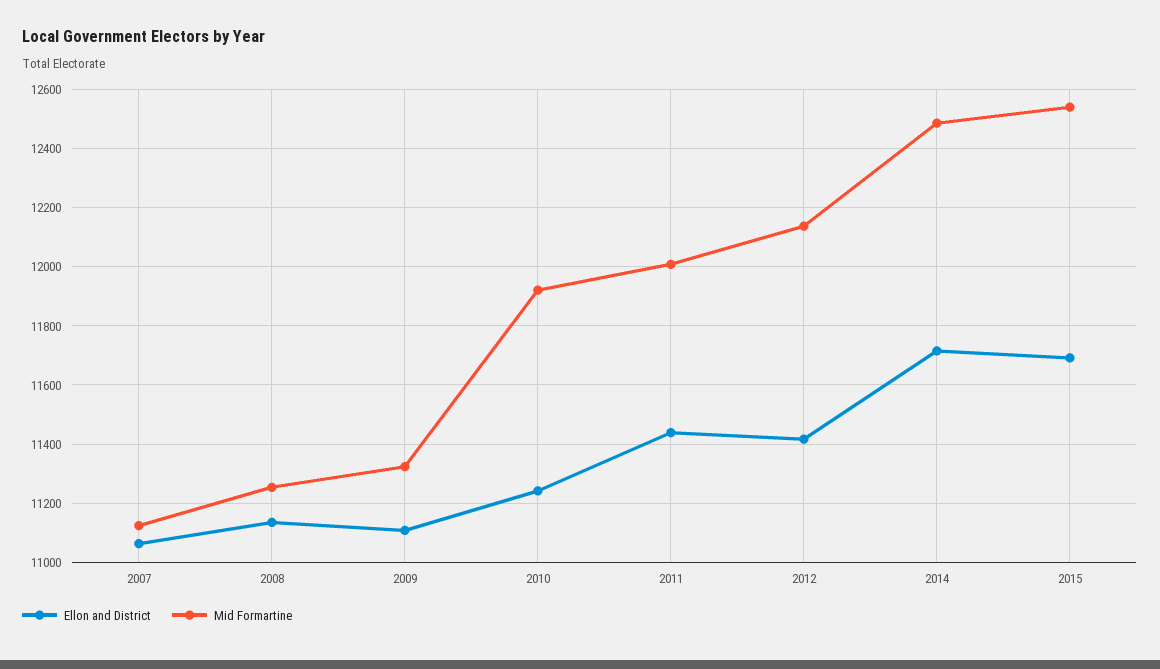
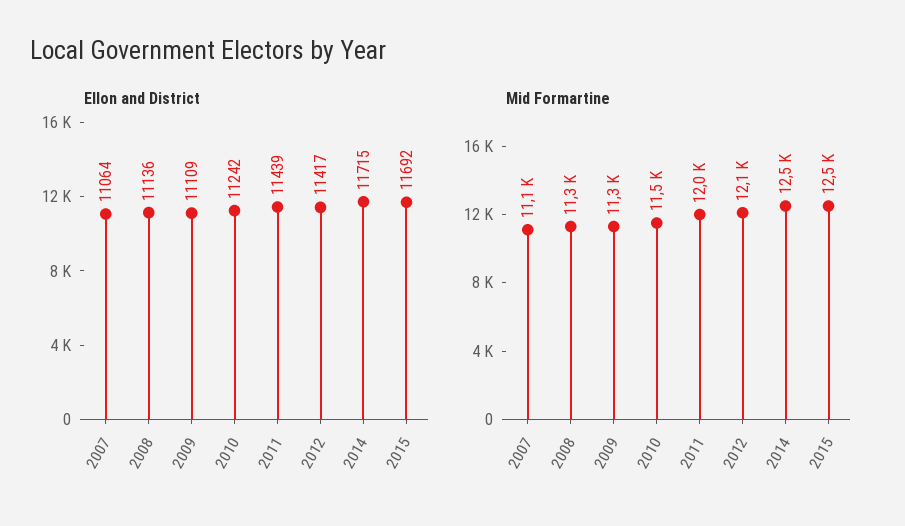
Mid Formartine, 2010: 11925 -> 11500

